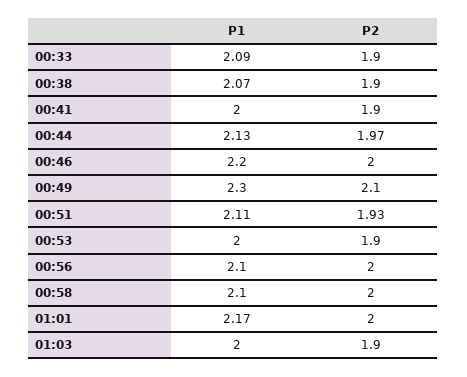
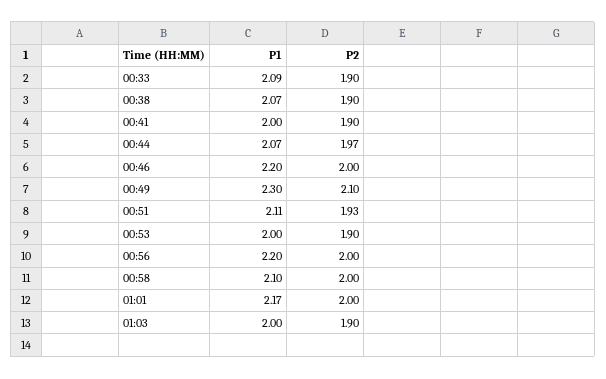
P1, 00:44: 2.13 -> 2.07
P1, 00:56: 2.1 -> 2.2

